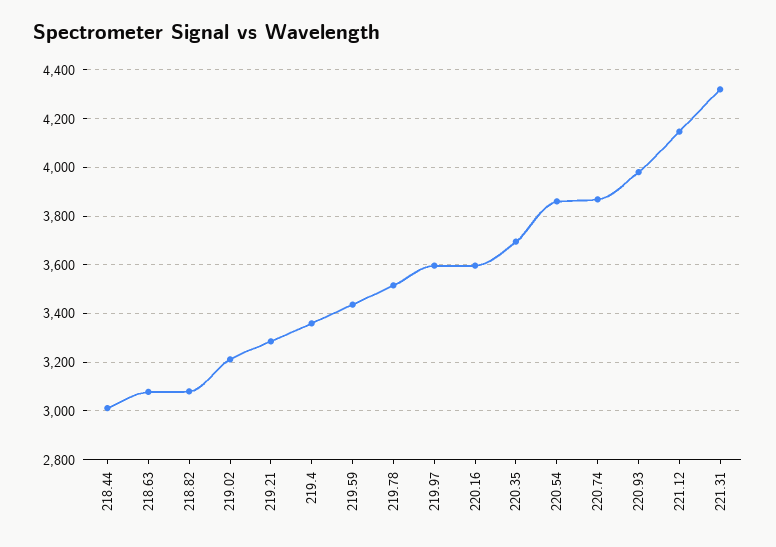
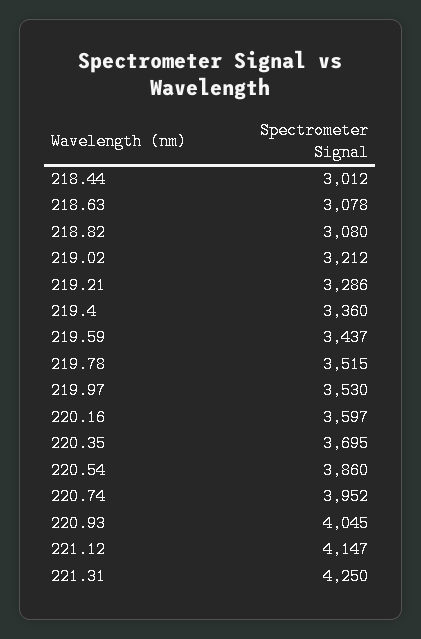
219.97: 3600 -> 3530
220.74: 3875 -> 3952
220.93: 3975 -> 4045
221.31: 4325 -> 4250

